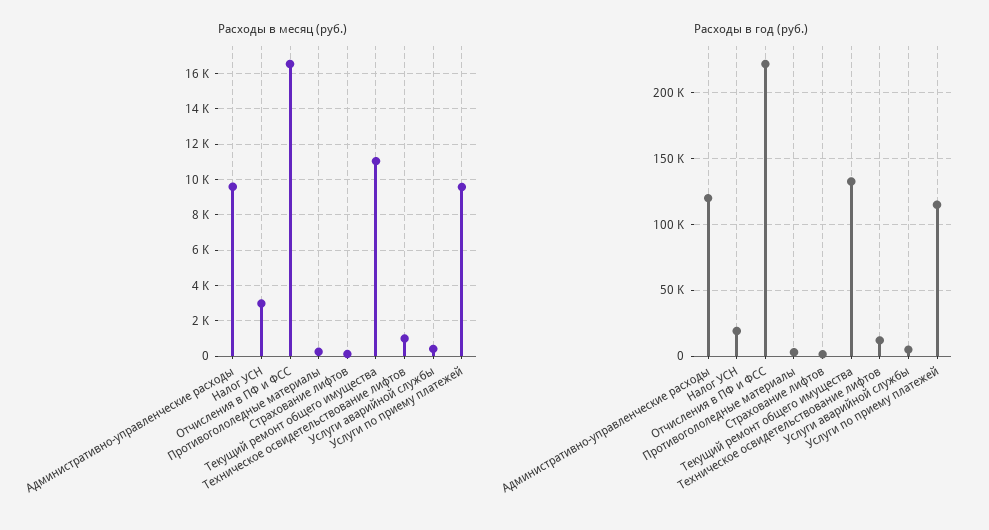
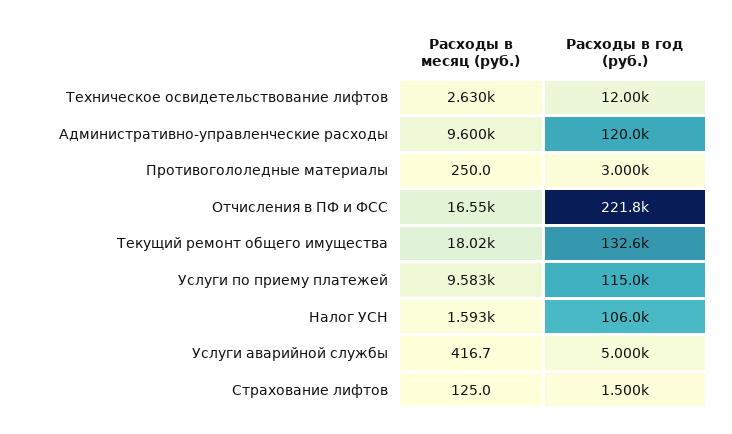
Расходы в месяц (руб.), Налог УСН: 3000 -> 1593
Расходы в месяц (руб.), Текущий ремонт общего имущества: 11000 -> 18020
Расходы в месяц (руб.), Техническое освидетельствование лифтов: 1000 -> 2630
Расходы в год (руб.), Налог УСН: 20000 -> 106000

